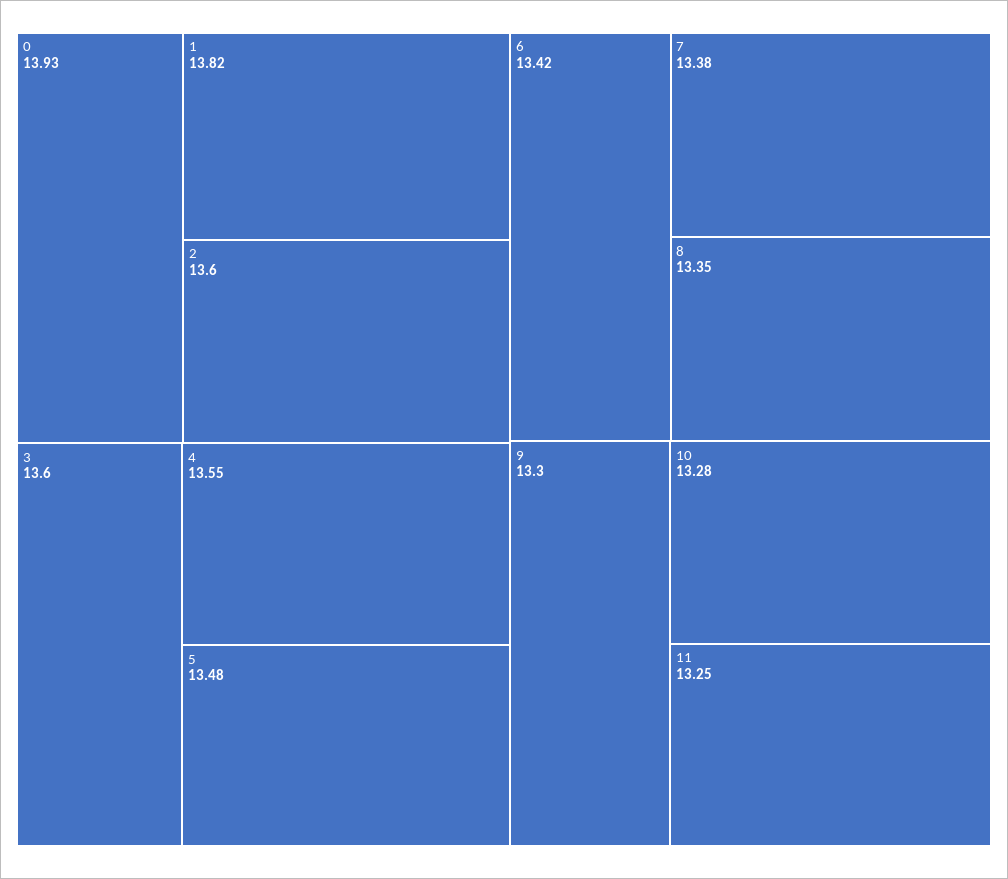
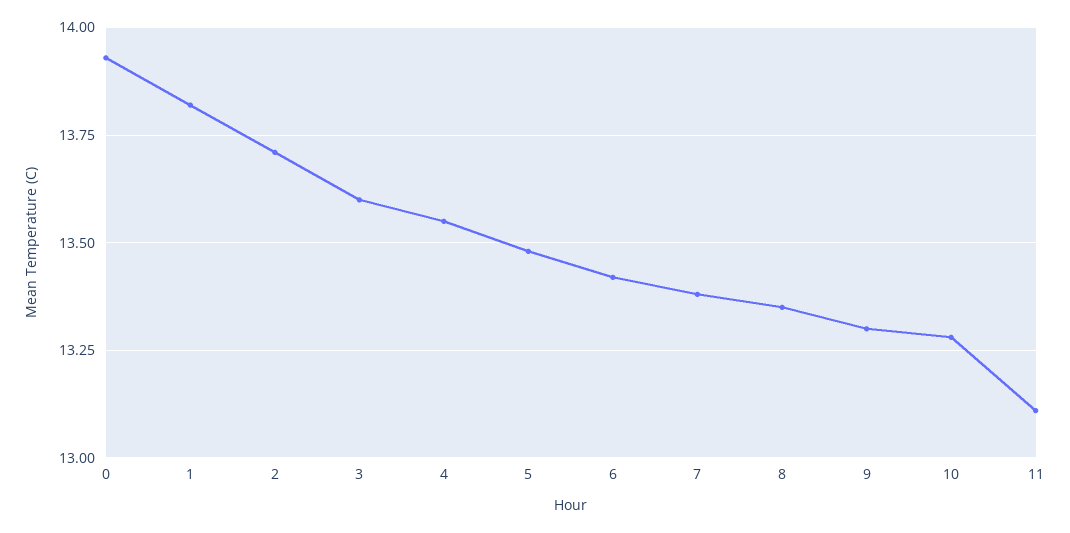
2: 13.6 -> 13.7
11: 13.25 -> 13.1

